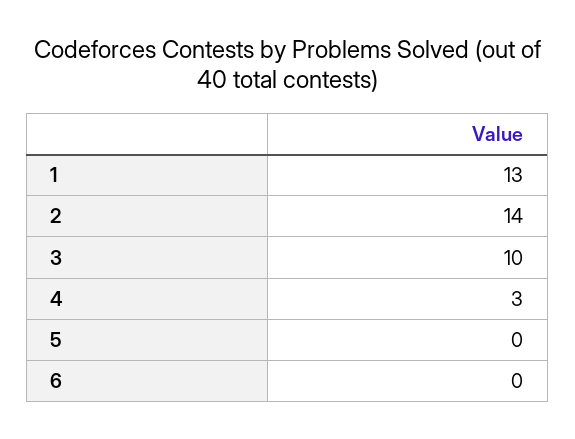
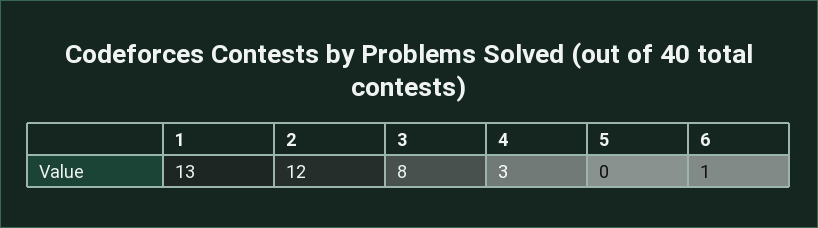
2: 14 -> 12
3: 10 -> 8
6: 0 -> 1

